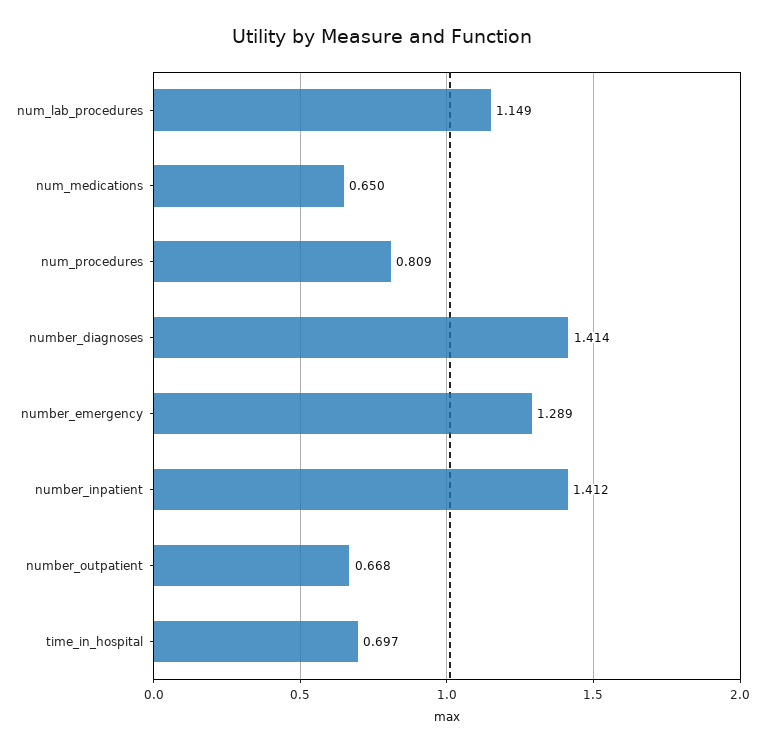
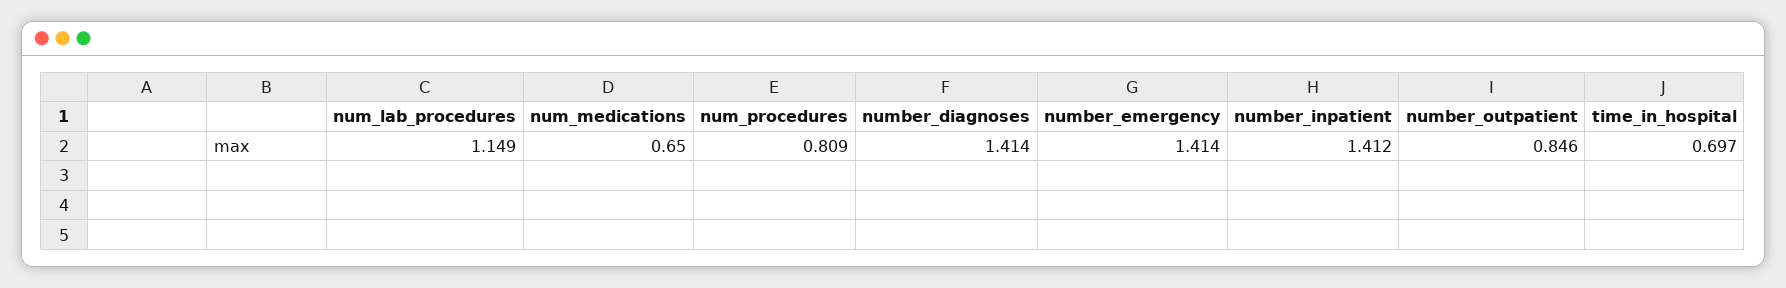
number_emergency: 1.289 -> 1.414
number_outpatient: 0.668 -> 0.846

